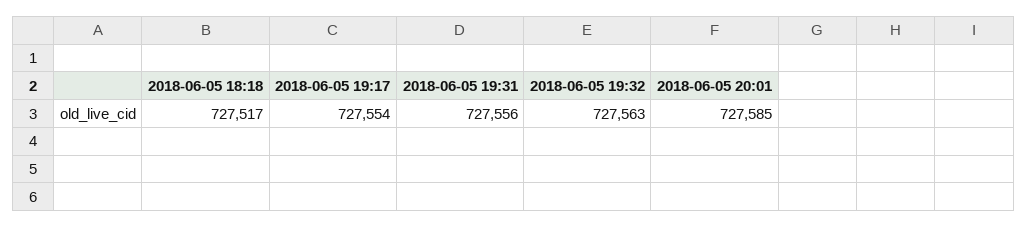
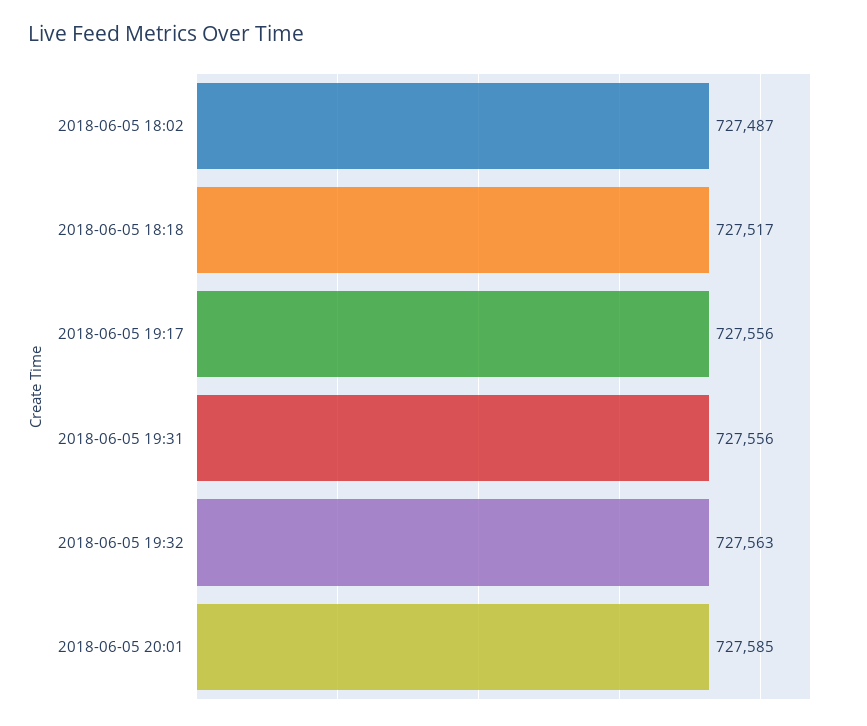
2018-06-05 19:17: 727554 -> 727556
2018-06-05 18:02: none -> 727487

